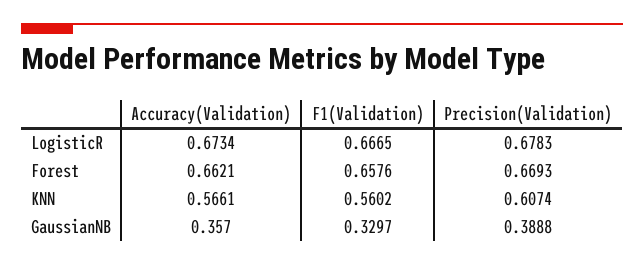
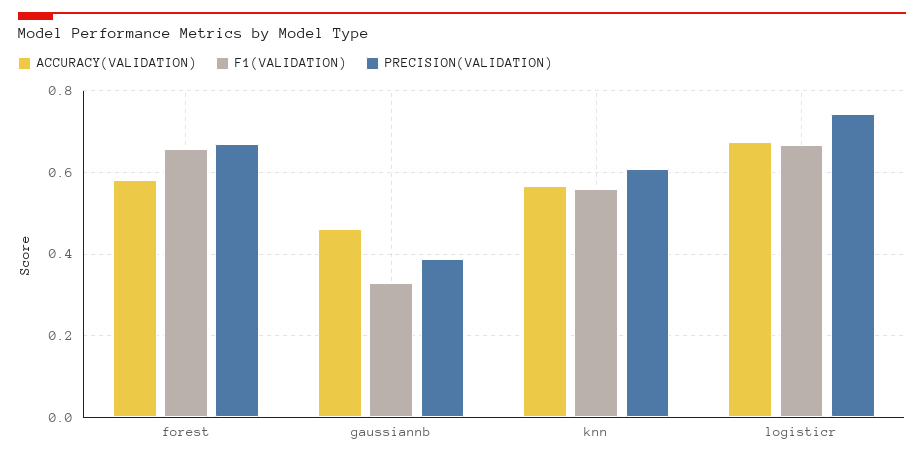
Precision(Validation), LogisticR: 0.6783 -> 0.74
Accuracy(Validation), Forest: 0.6621 -> 0.58
Accuracy(Validation), GaussianNB: 0.357 -> 0.46

